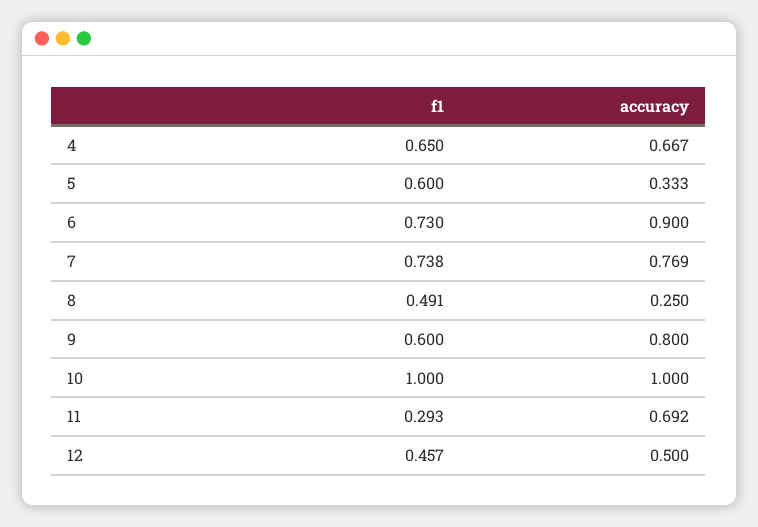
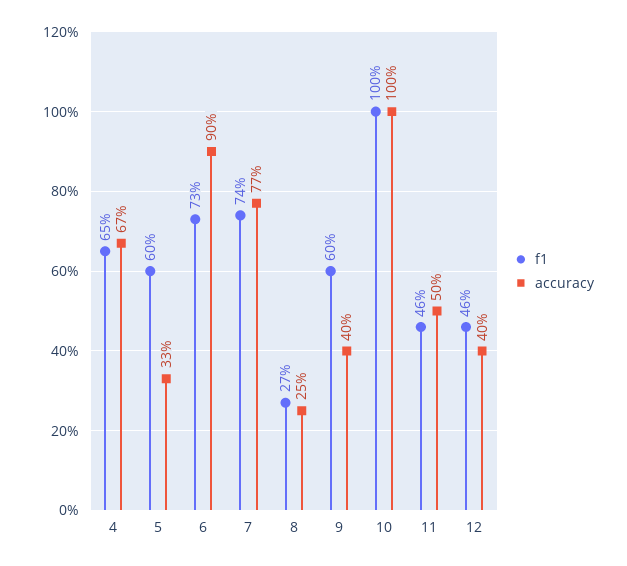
f1, 8: 0.491 -> 0.27
accuracy, 9: 0.8 -> 0.4
f1, 11: 0.293 -> 0.46
accuracy, 11: 0.692 -> 0.5
accuracy, 12: 0.5 -> 0.4

